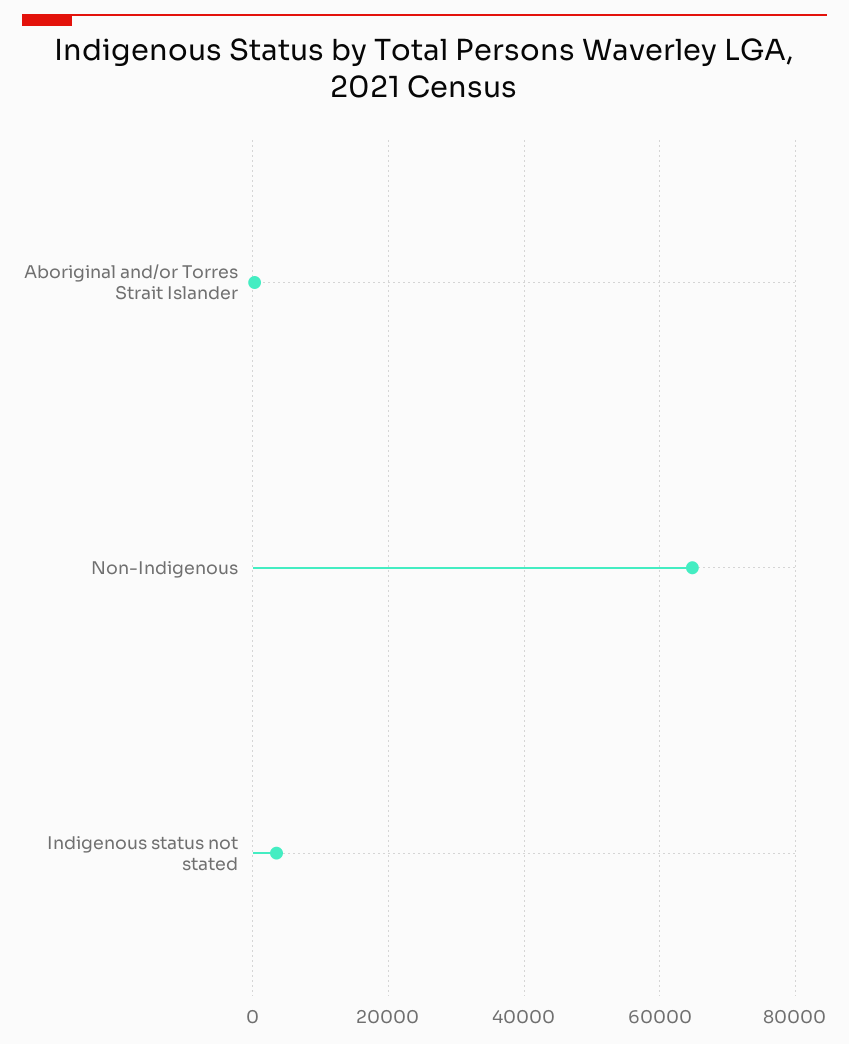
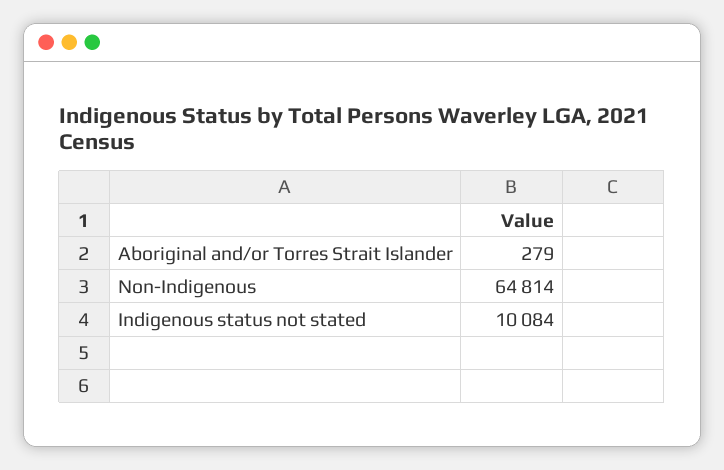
Indigenous status not stated: 4000 -> 10084

